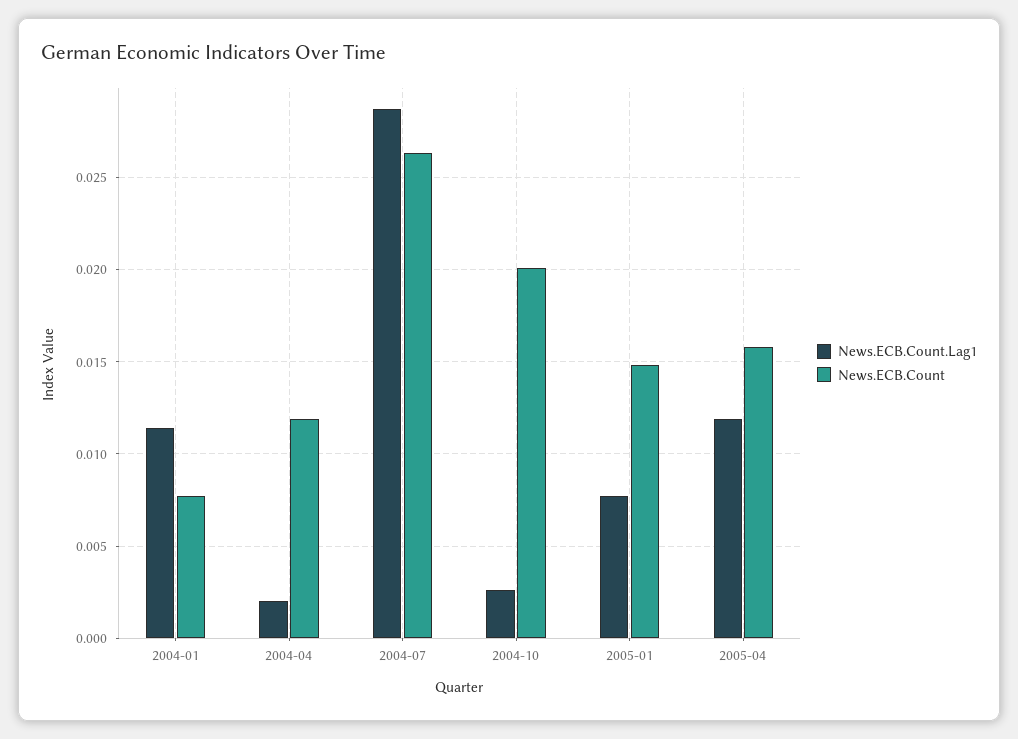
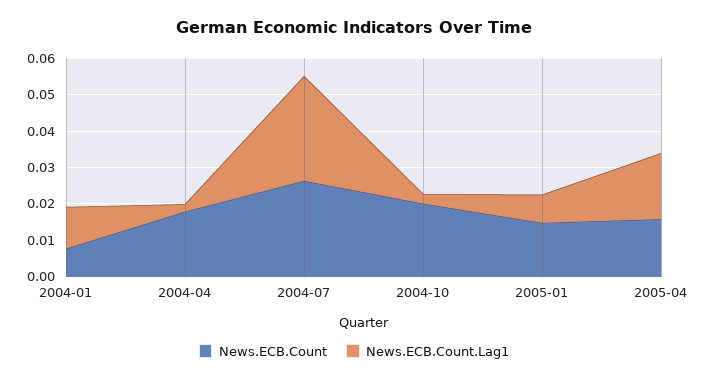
News.ECB.Count, 2004-04: 0.012 -> 0.0175
News.ECB.Count.Lag1, 2005-04: 0.012 -> 0.0175

